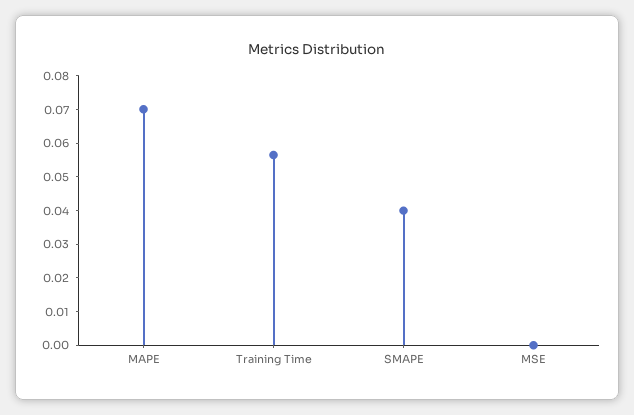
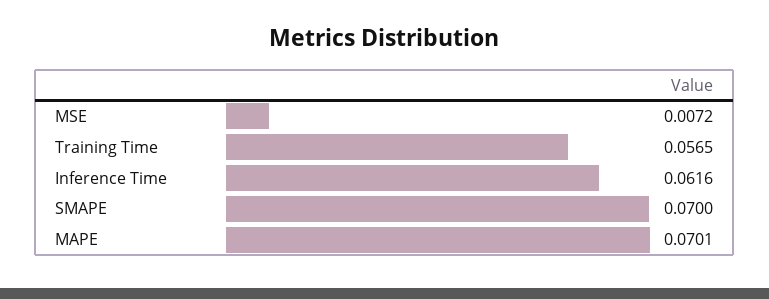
SMAPE: 0.04 -> 0.07
MSE: 0 -> 0.0072
Inference Time: none -> 0.0616

